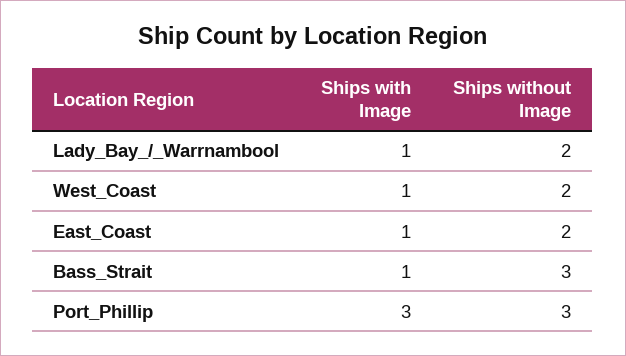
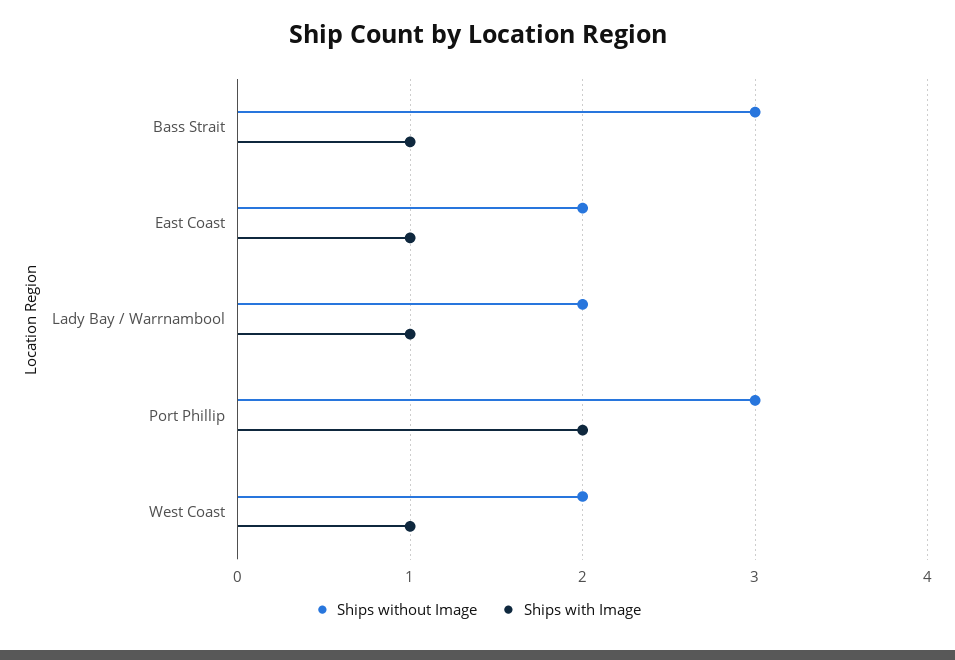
Ships with Image, Port_Phillip: 3 -> 2

